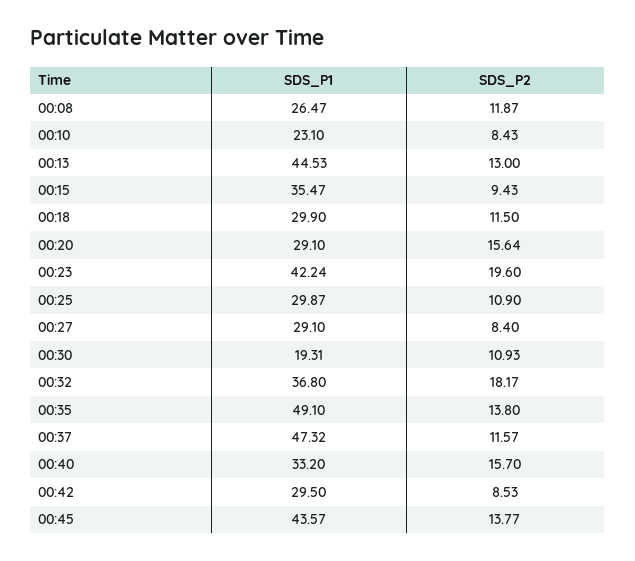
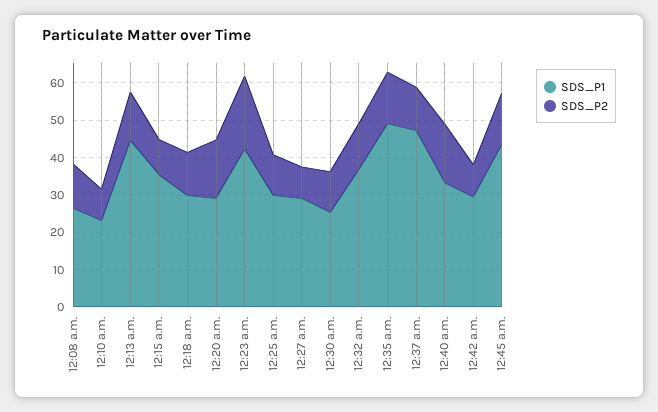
SDS_P1, 00:30: 19.31 -> 25
SDS_P2, 00:32: 18.17 -> 12.5

